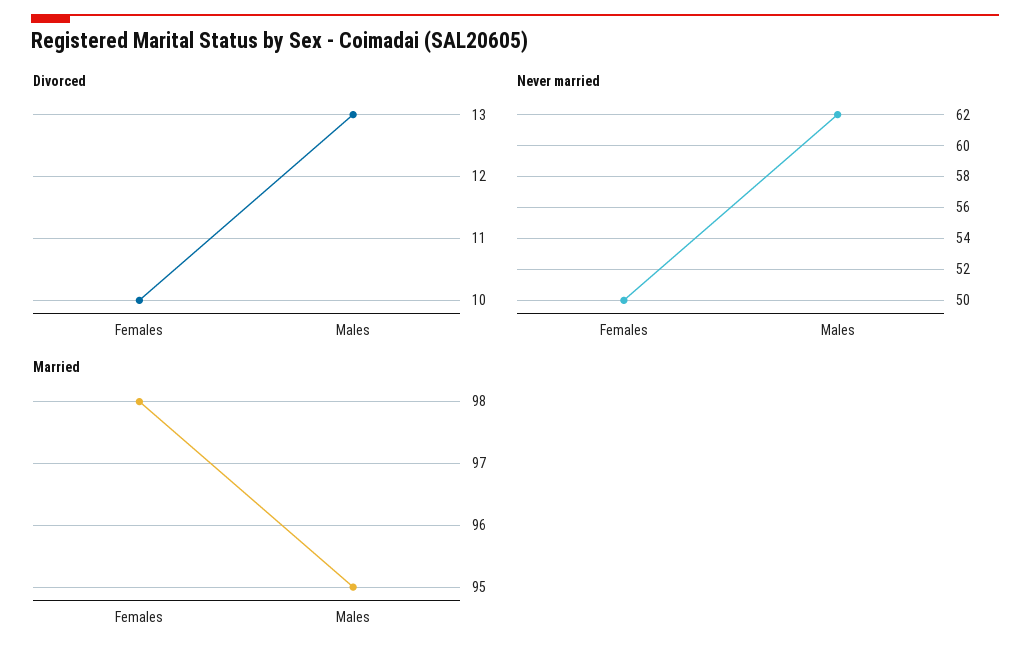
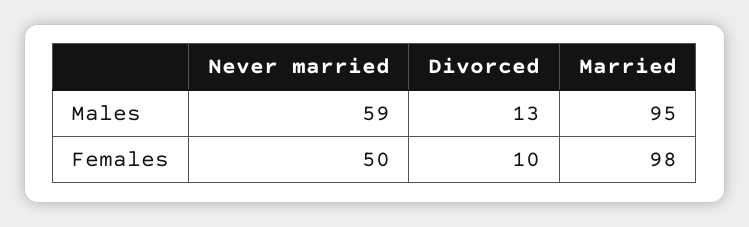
Never married, Males: 62 -> 59

